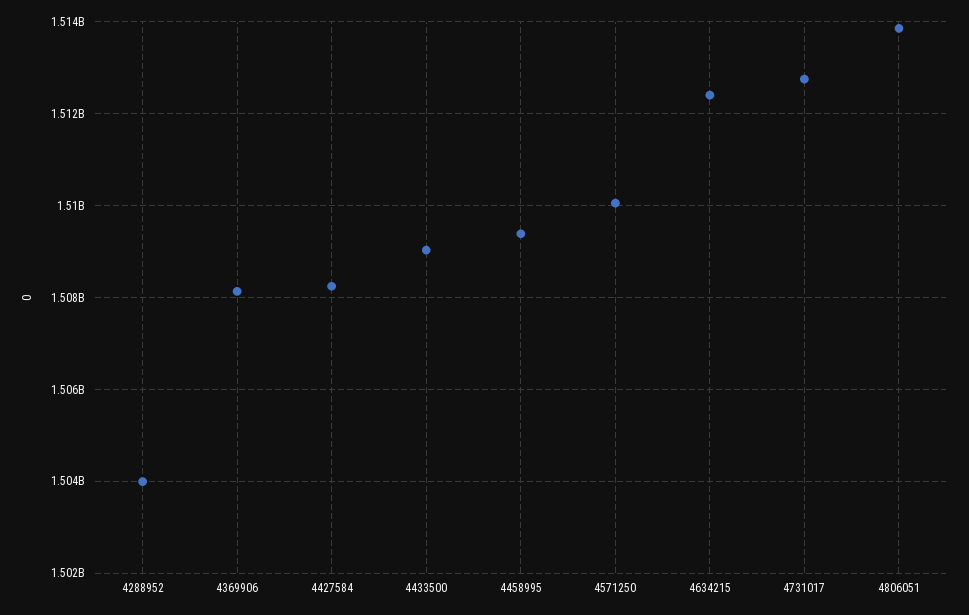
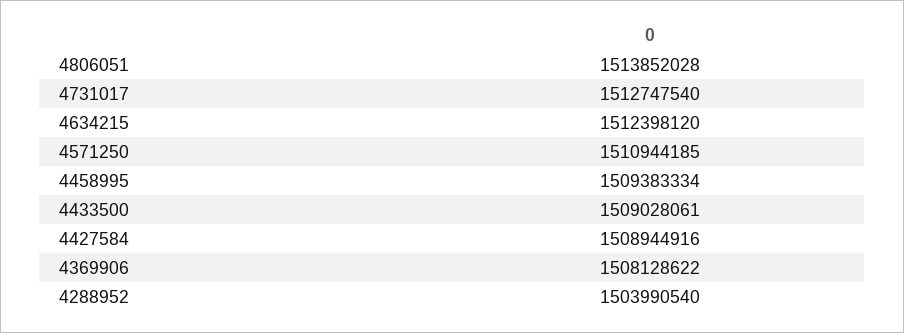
4427584: 1508200000 -> 1508944916
4571250: 1510000000 -> 1510944185

